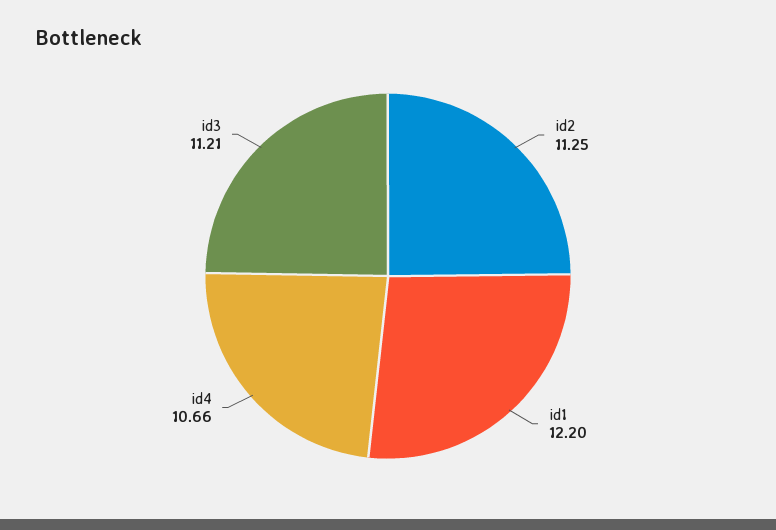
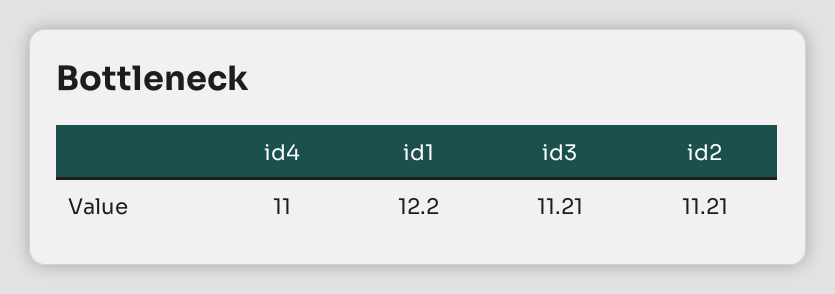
id2: 11.25 -> 11.21
id4: 10.66 -> 11

